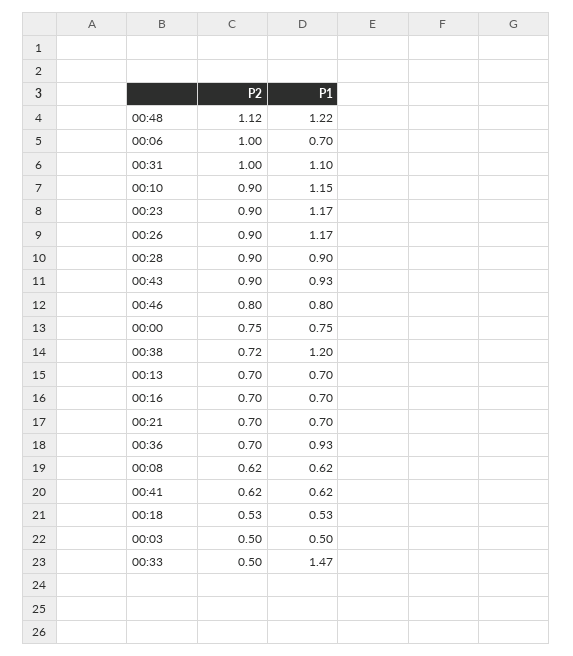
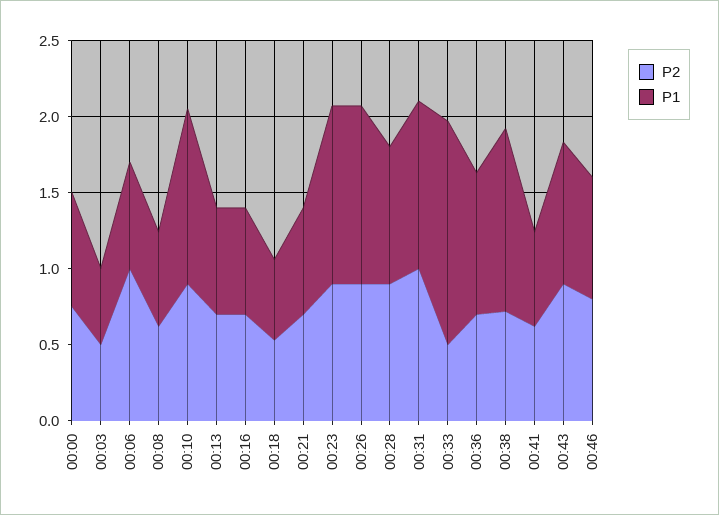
P2, 00:48: 1.12 -> none
P1, 00:48: 1.22 -> none

